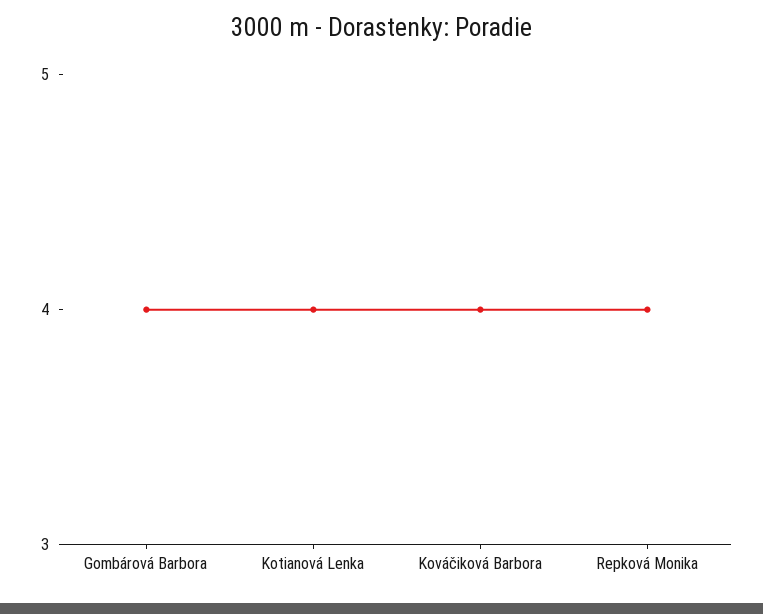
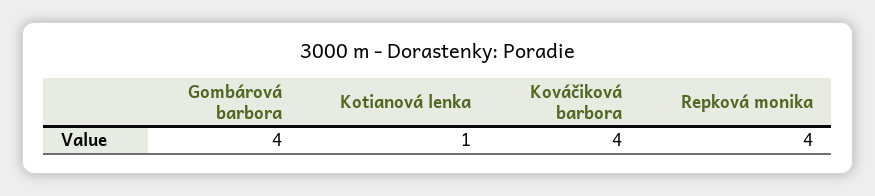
Kotianová Lenka: 4 -> 1

